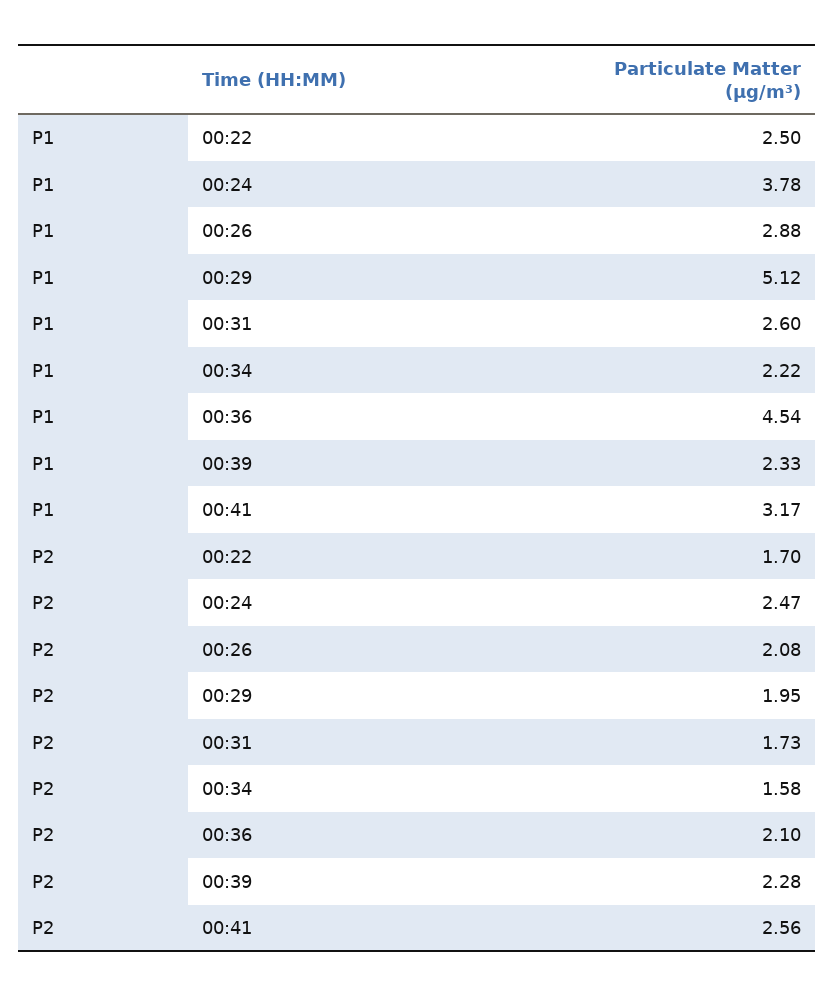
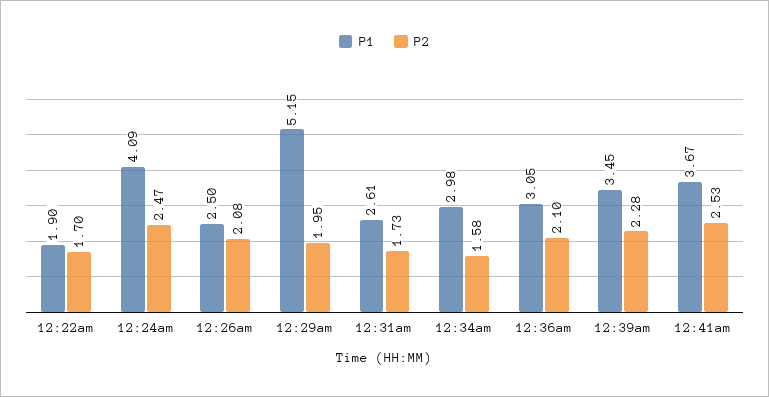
P1, 00:22: 2.5 -> 1.9
P1, 00:24: 3.78 -> 4.09
P1, 00:26: 2.88 -> 2.5
P1, 00:29: 5.12 -> 5.15
P1, 00:31: 2.6 -> 2.61
P1, 00:34: 2.22 -> 2.98
P1, 00:36: 4.54 -> 3.05
P1, 00:39: 2.33 -> 3.45
P1, 00:41: 3.17 -> 3.67
P2, 00:41: 2.56 -> 2.53

